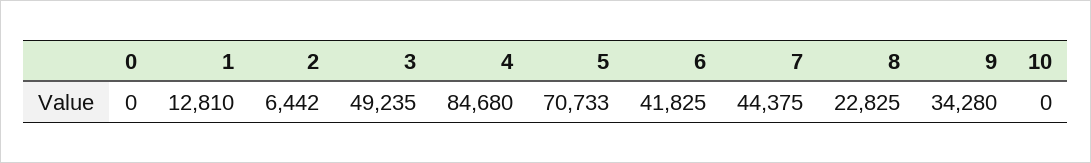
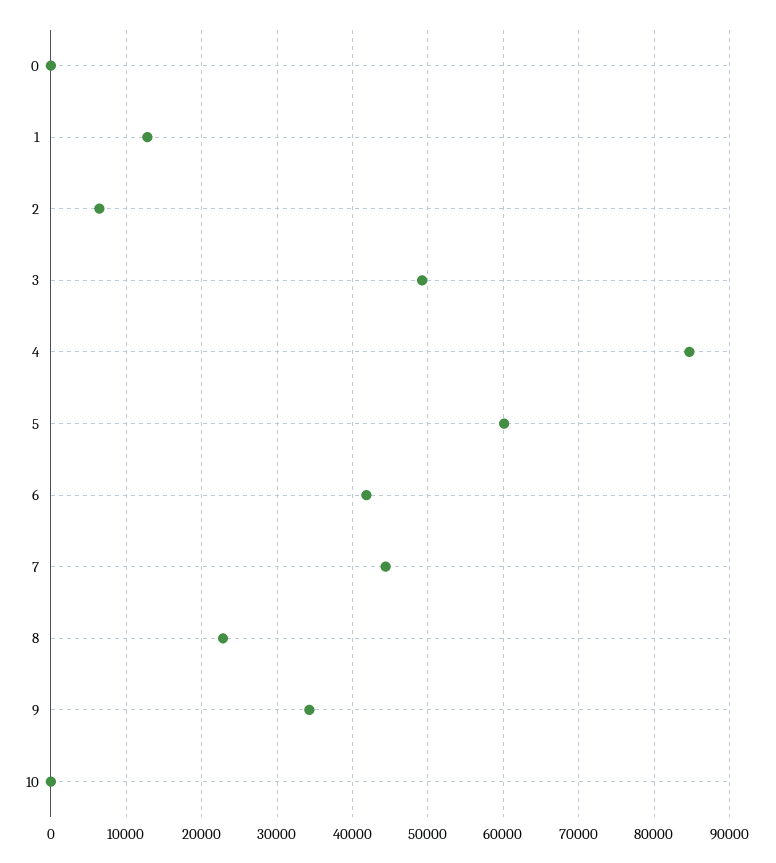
5: 70733 -> 60000

